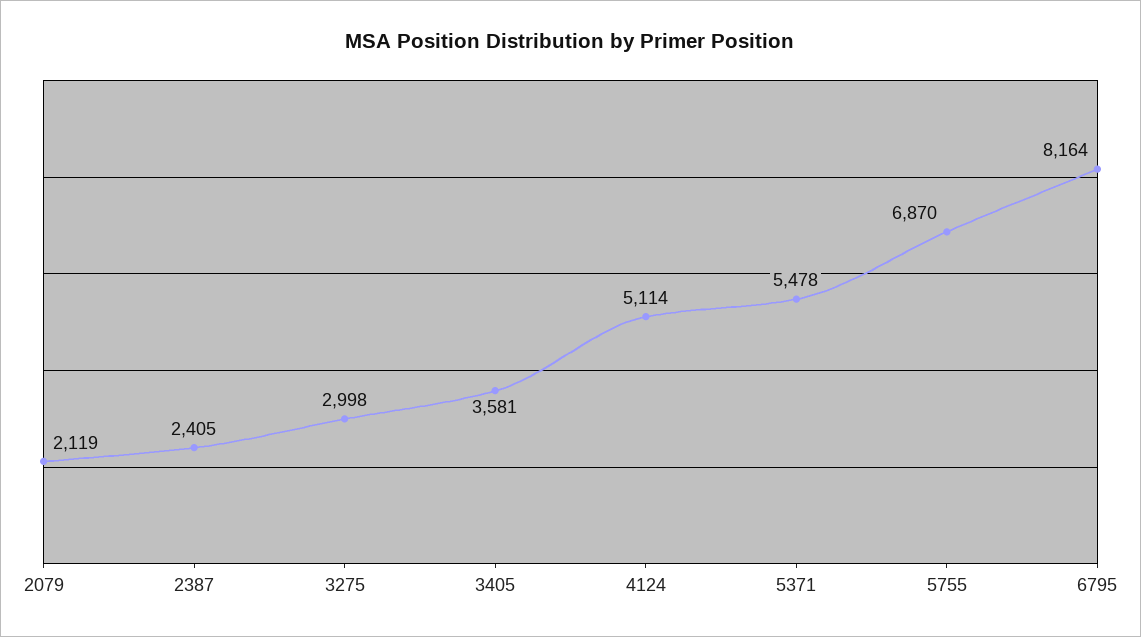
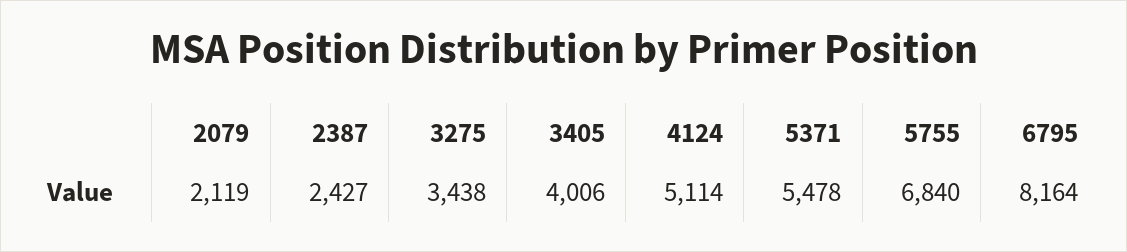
2387: 2405 -> 2427
3275: 2998 -> 3438
3405: 3581 -> 4006
5755: 6870 -> 6840

